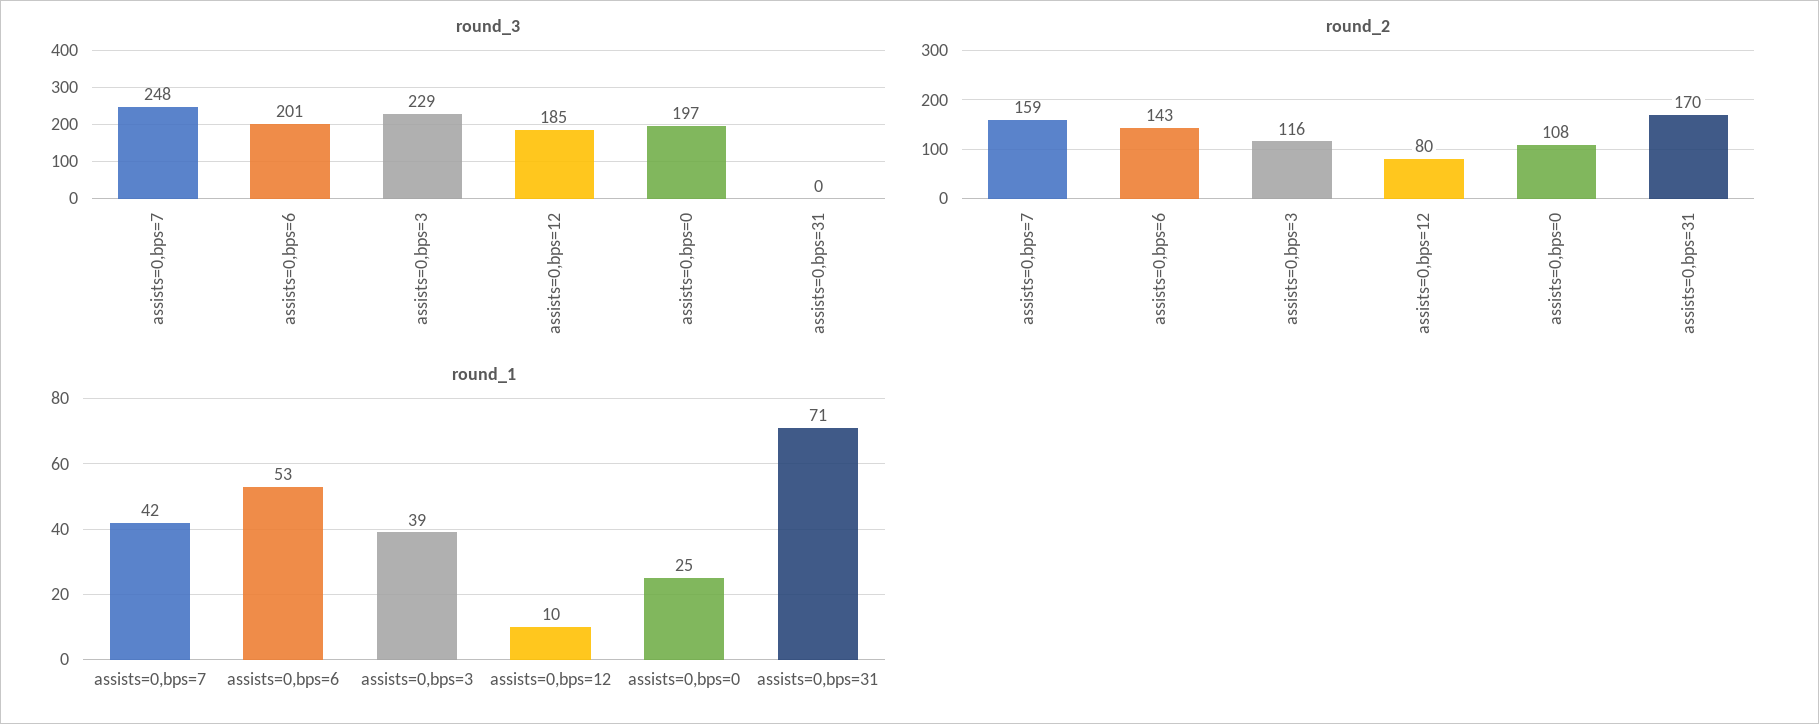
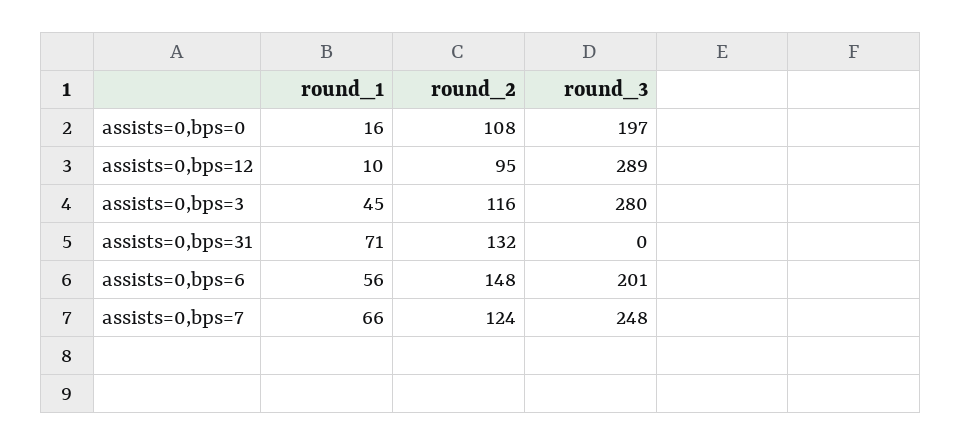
round_3, assists=0,bps=3: 229 -> 280
round_3, assists=0,bps=12: 185 -> 289
round_2, assists=0,bps=7: 159 -> 124
round_2, assists=0,bps=6: 143 -> 148
round_2, assists=0,bps=12: 80 -> 95
round_2, assists=0,bps=31: 170 -> 132
round_1, assists=0,bps=7: 42 -> 66
round_1, assists=0,bps=6: 53 -> 56
round_1, assists=0,bps=3: 39 -> 45
round_1, assists=0,bps=0: 25 -> 16

